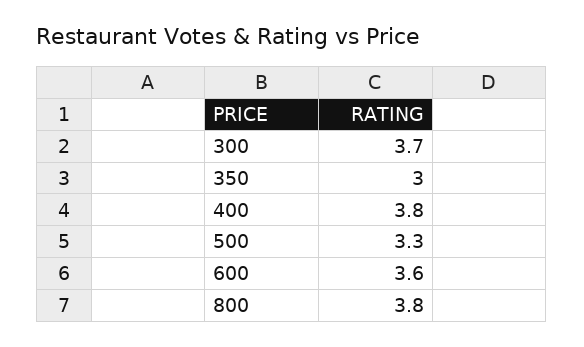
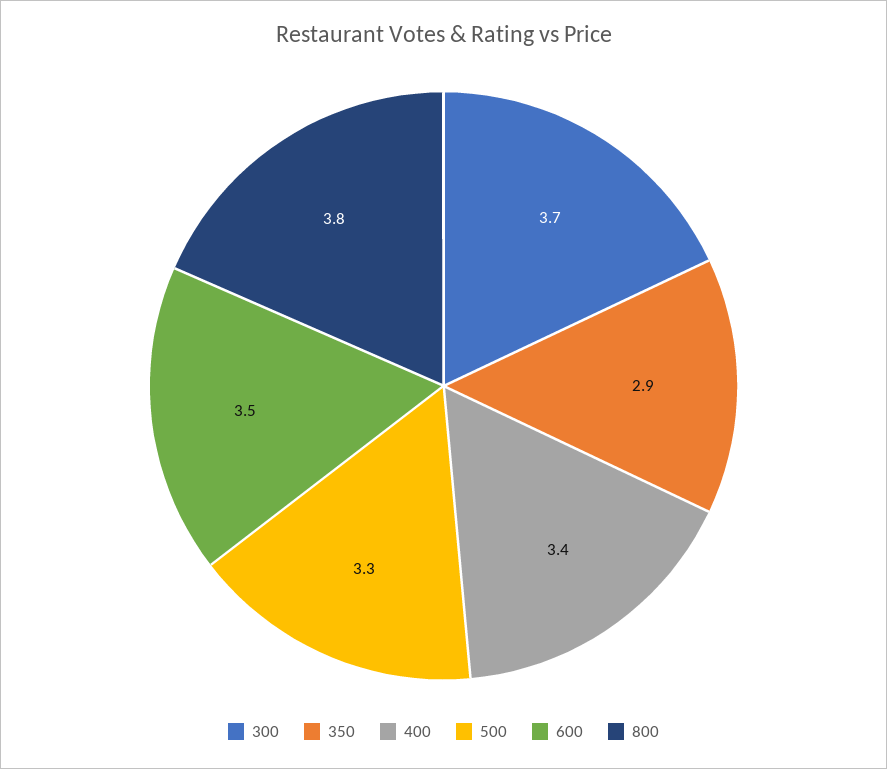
350: 3 -> 2.9
400: 3.8 -> 3.4
600: 3.6 -> 3.5

